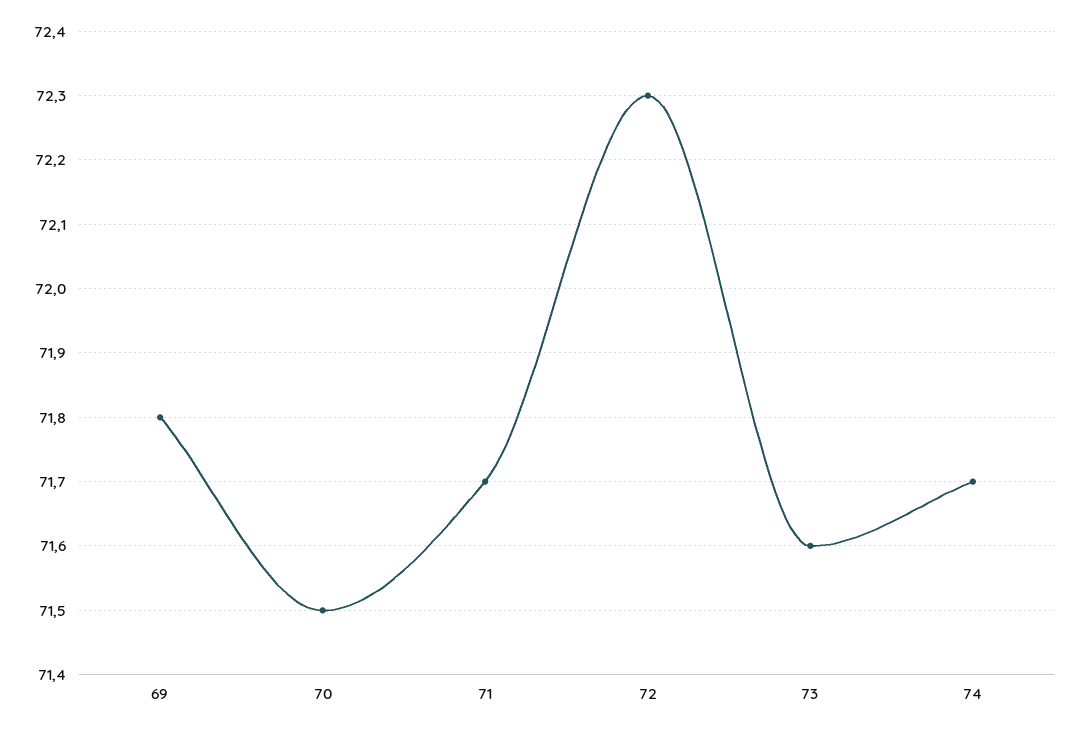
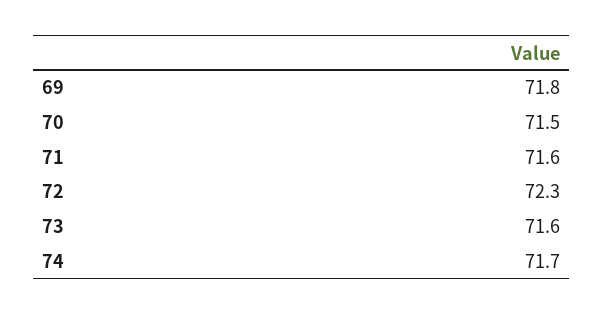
71: 71.7 -> 71.6

